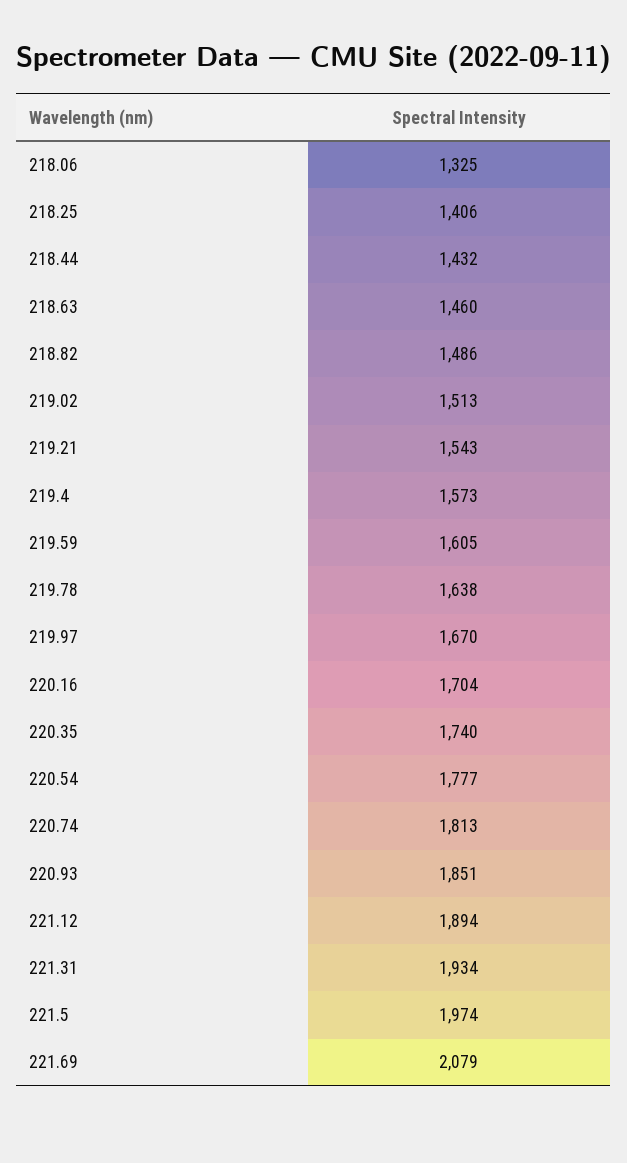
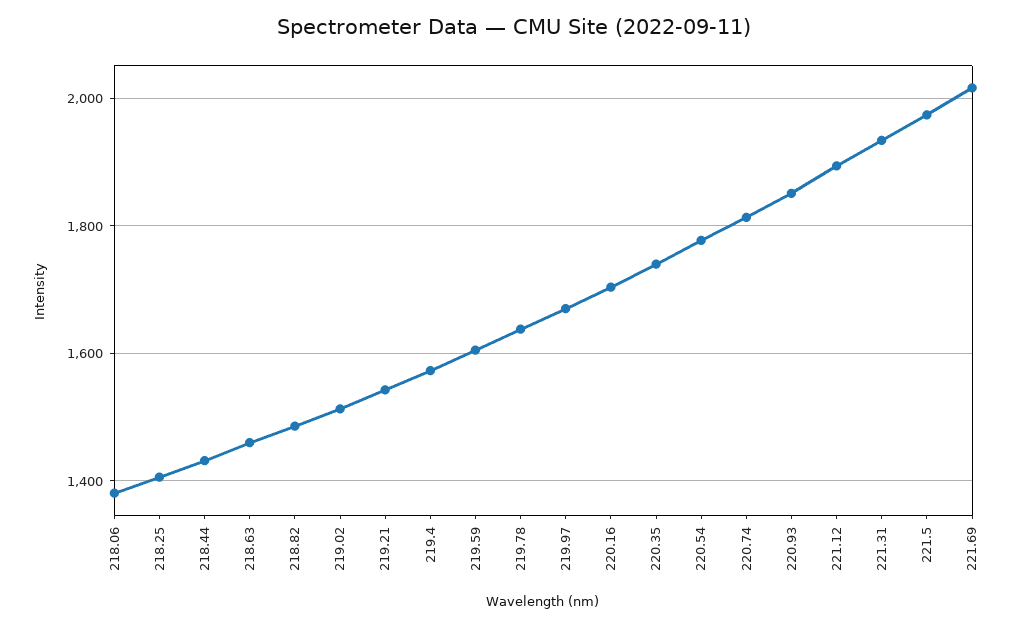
218.06: 1325 -> 1380
221.69: 2079 -> 2020

